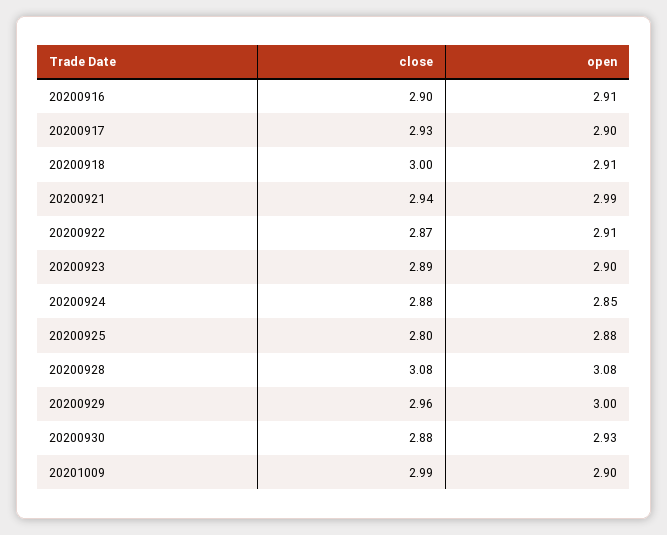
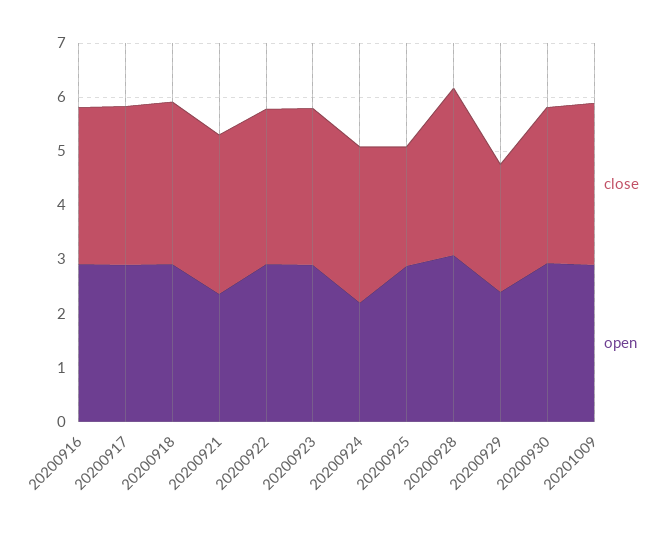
open, 20200921: 2.99 -> 2.4
open, 20200924: 2.85 -> 2.2
close, 20200925: 2.8 -> 2.2
close, 20200929: 2.96 -> 2.4
open, 20200929: 3 -> 2.4

